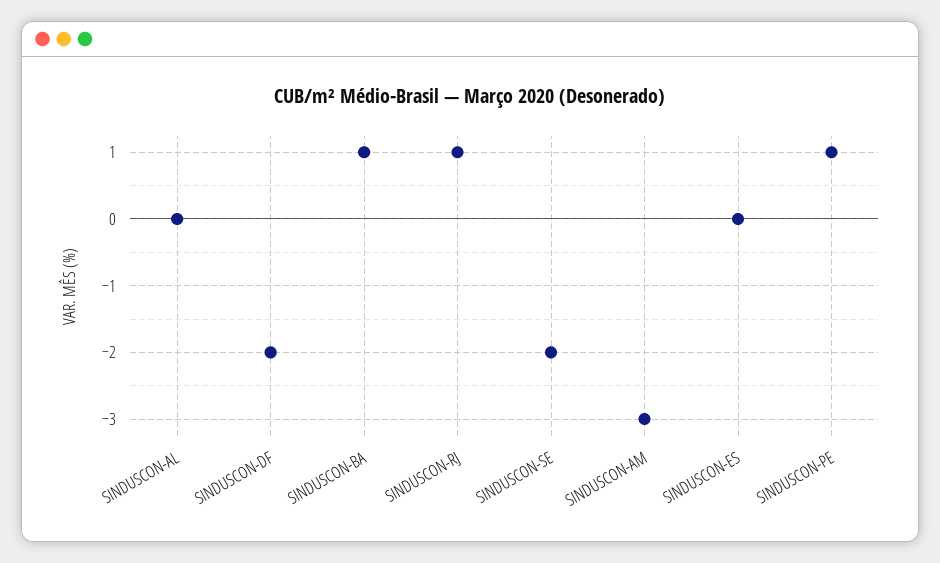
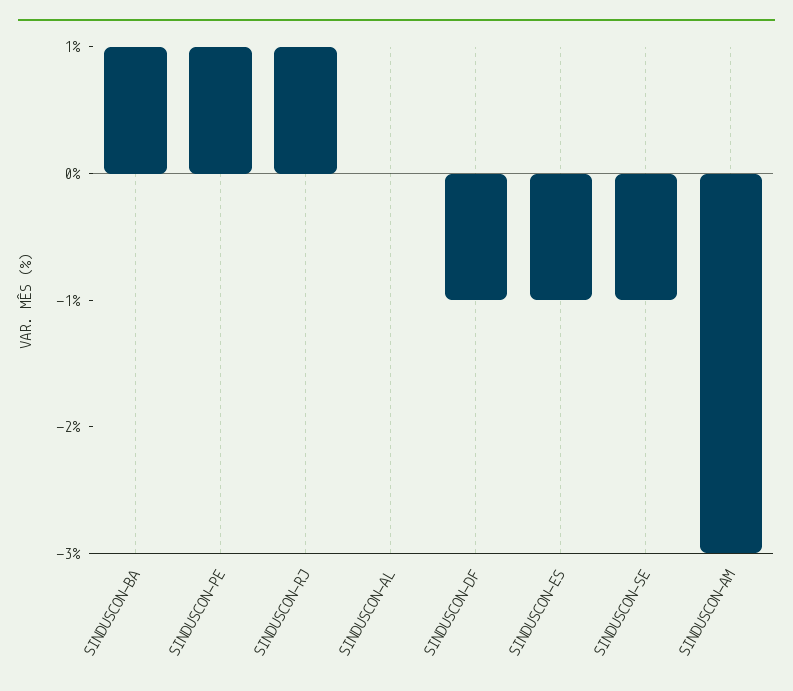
SINDUSCON-DF: -2 -> -1
SINDUSCON-SE: -2 -> -1
SINDUSCON-ES: 0 -> -1

